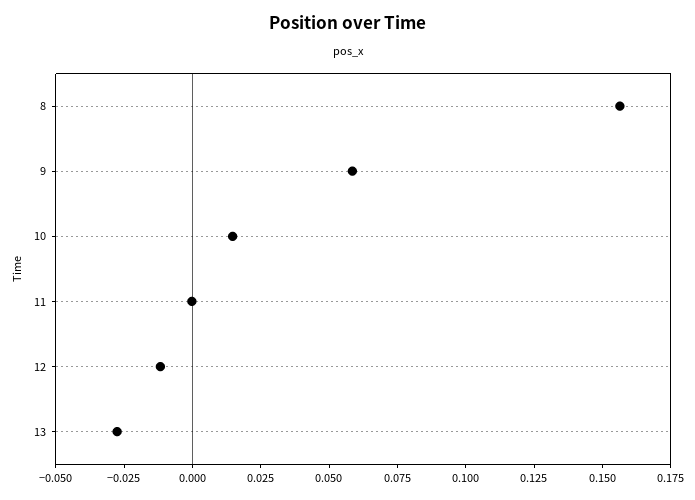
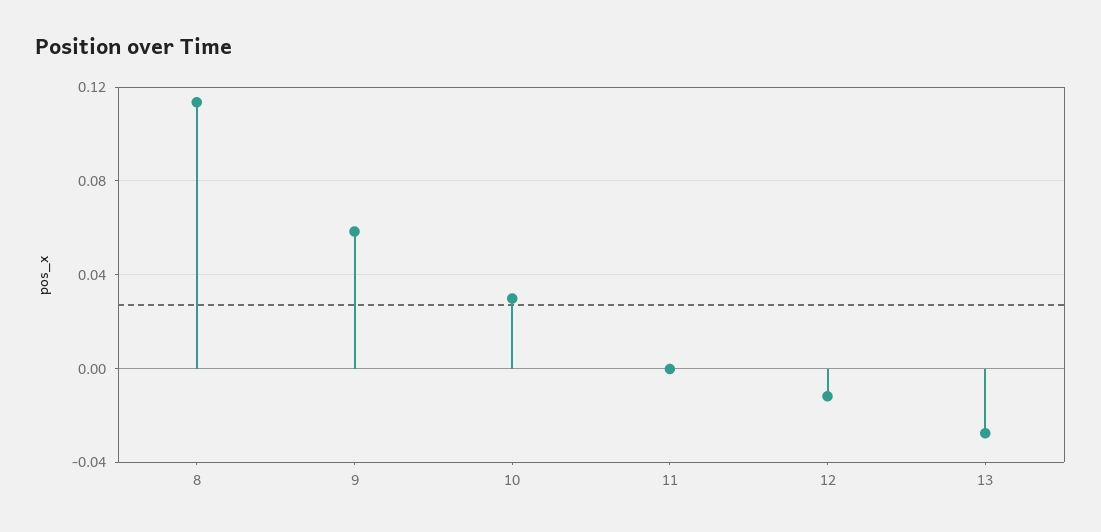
8: 0.155 -> 0.115
10: 0.015 -> 0.03

